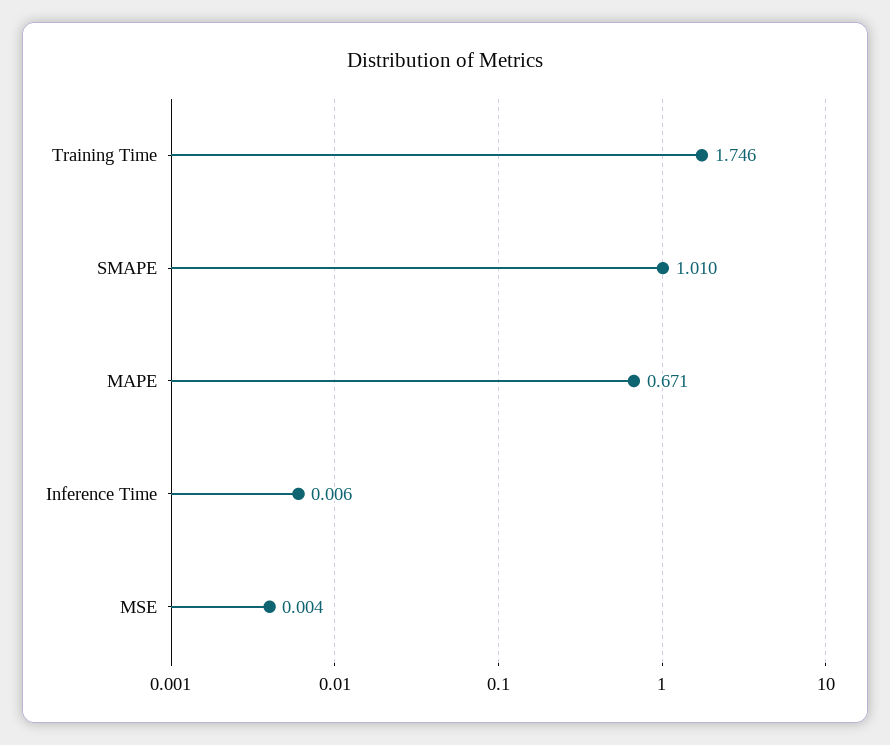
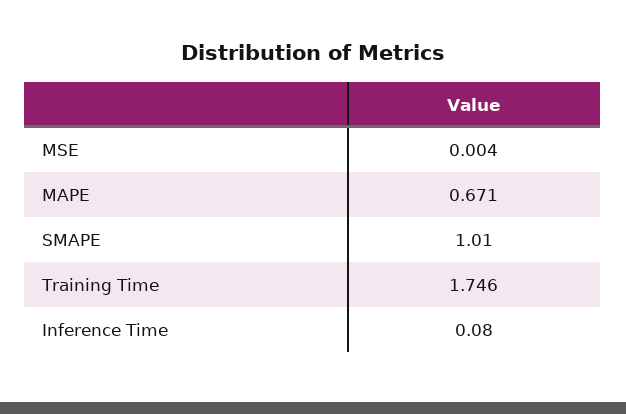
Inference Time: 0.006 -> 0.08

